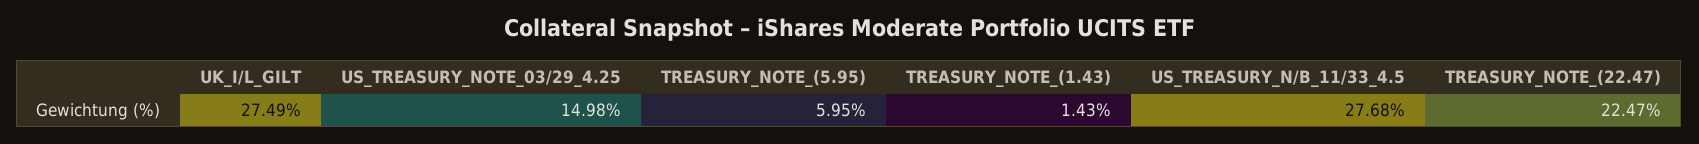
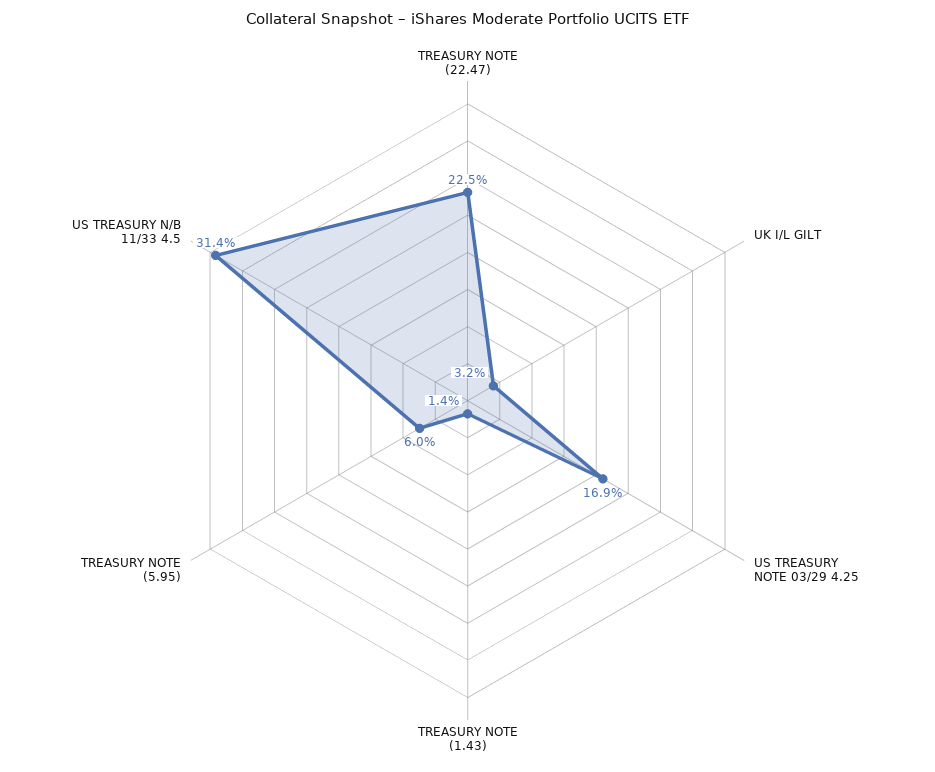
UK_I/L_GILT: 27.49 -> 3.2
US_TREASURY_NOTE_03/29_4.25: 14.98 -> 16.9
US_TREASURY_N/B_11/33_4.5: 27.68 -> 31.4

